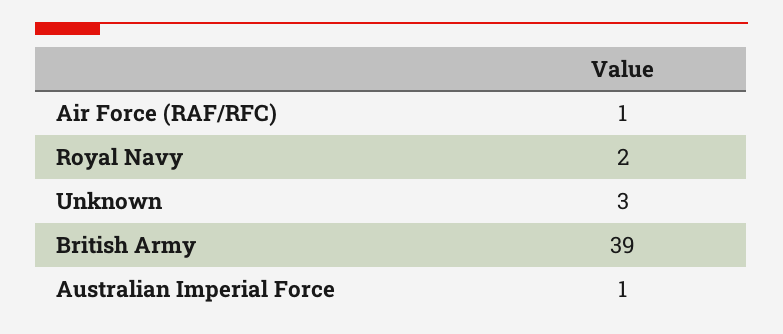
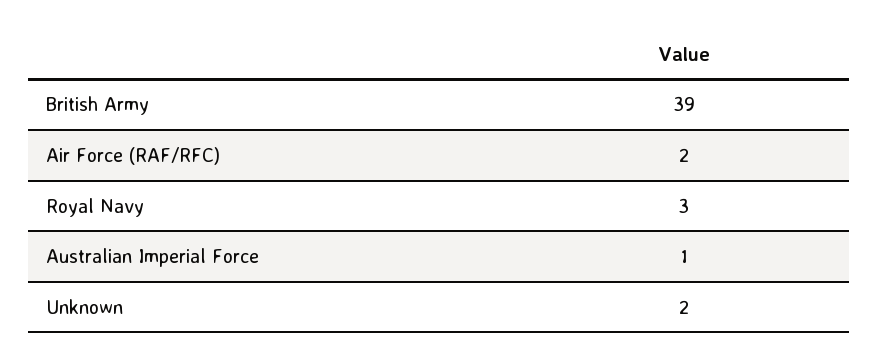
Air Force (RAF/RFC): 1 -> 2
Royal Navy: 2 -> 3
Unknown: 3 -> 2

